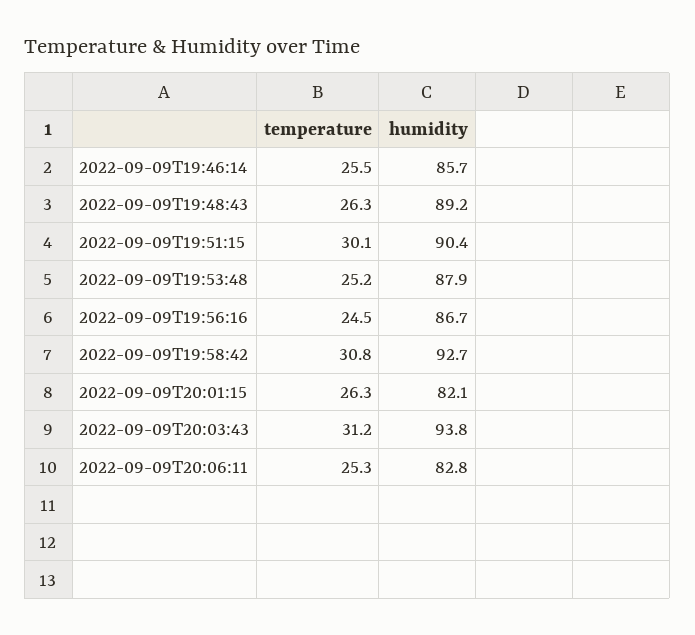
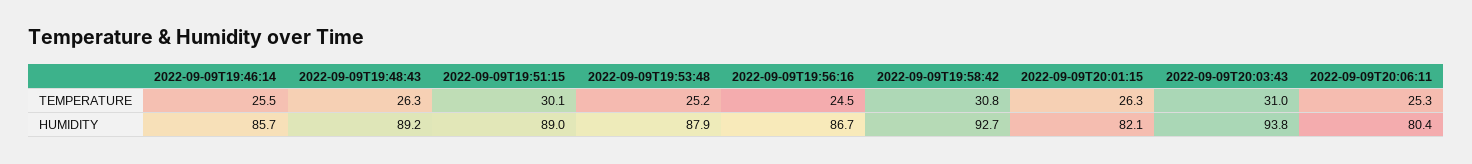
humidity, 2022-09-09T19:51:15: 90.4 -> 89
temperature, 2022-09-09T20:03:43: 31.2 -> 31
humidity, 2022-09-09T20:06:11: 82.8 -> 80.4

